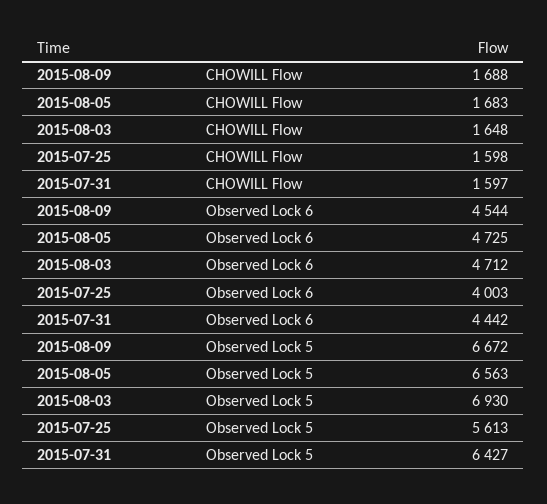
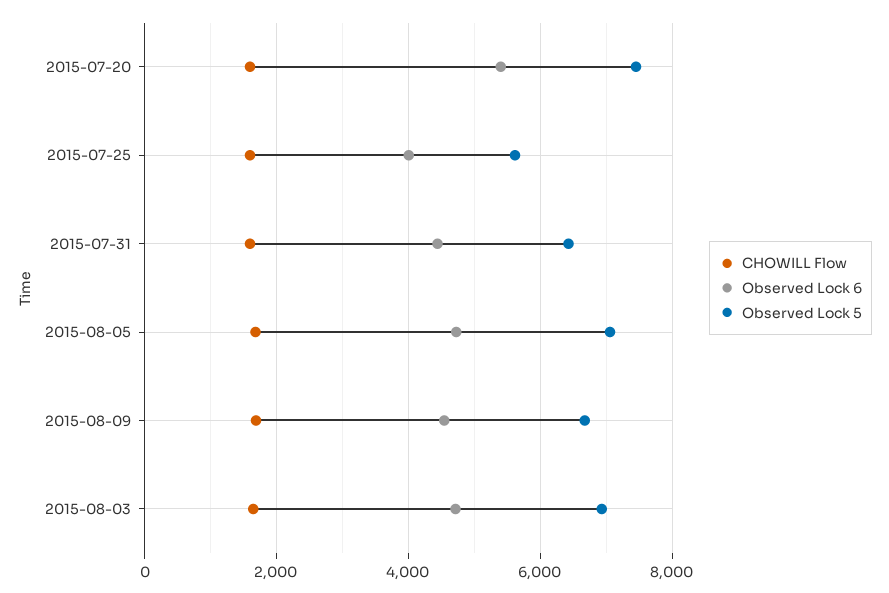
Observed Lock 5, 2015-08-05: 6563 -> 7000
CHOWILL Flow, 2015-07-20: none -> 1600
Observed Lock 6, 2015-07-20: none -> 5400
Observed Lock 5, 2015-07-20: none -> 7400

